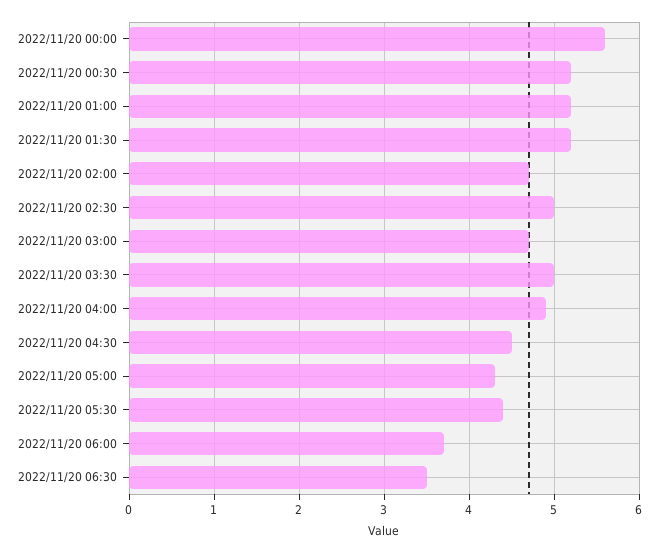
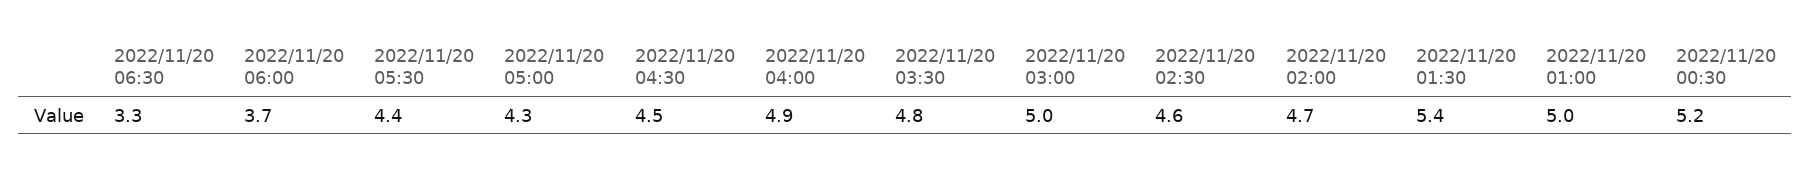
2022/11/20 00:00: 5.6 -> none
2022/11/20 01:00: 5.2 -> 5
2022/11/20 01:30: 5.2 -> 5.4
2022/11/20 02:30: 5 -> 4.6
2022/11/20 03:00: 4.7 -> 5
2022/11/20 03:30: 5 -> 4.8
2022/11/20 06:30: 3.5 -> 3.3

